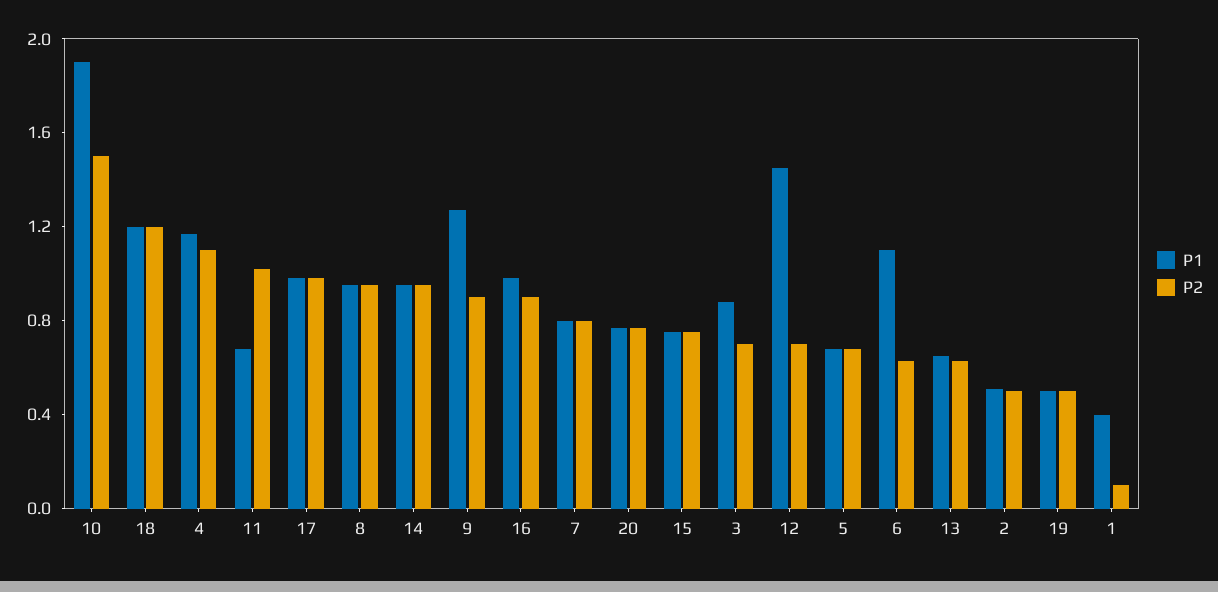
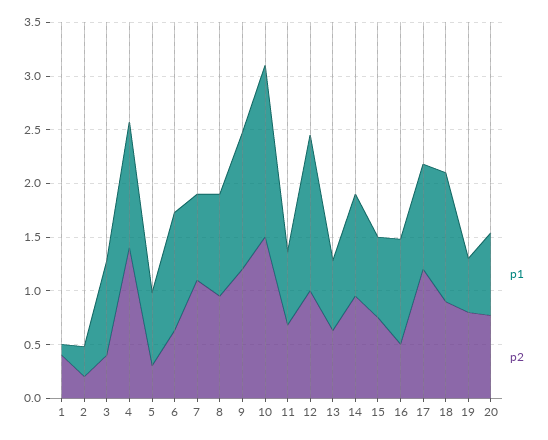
P1, 10: 1.9 -> 1.6
P2, 18: 1.2 -> 0.9
P2, 4: 1.1 -> 1.4
P2, 11: 1 -> 0.7
P2, 17: 1 -> 1.2
P2, 9: 0.9 -> 1.2
P2, 16: 0.9 -> 0.5
P2, 7: 0.8 -> 1.1
P2, 3: 0.7 -> 0.4
P2, 12: 0.7 -> 1
P2, 5: 0.7 -> 0.3
P1, 2: 0.5 -> 0.3
P2, 2: 0.5 -> 0.2
P2, 19: 0.5 -> 0.8
P1, 1: 0.4 -> 0.1
P2, 1: 0.1 -> 0.4

